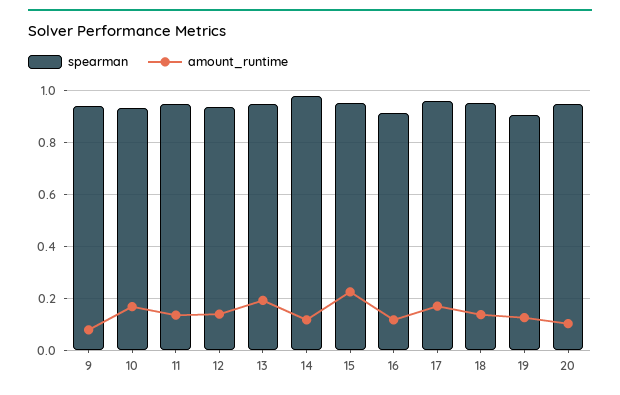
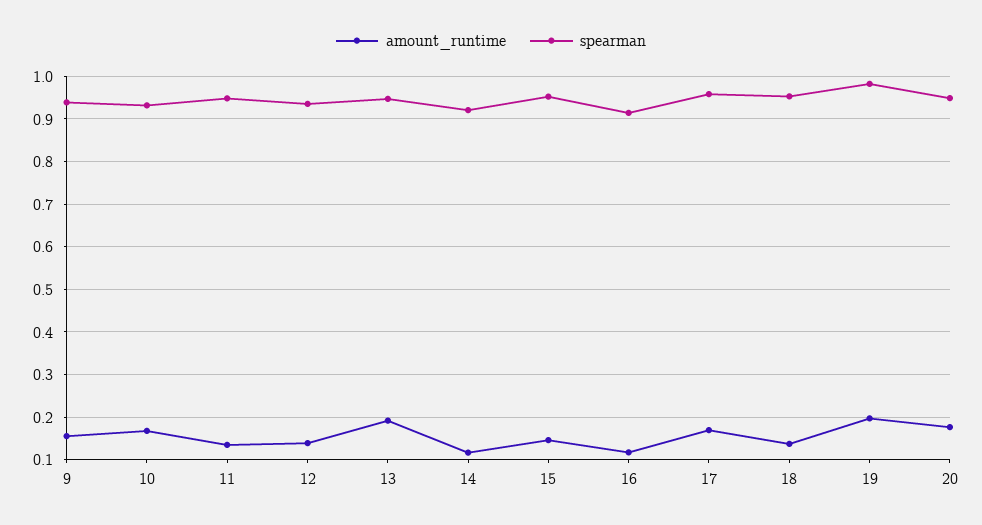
amount_runtime, 9: 0.075 -> 0.16
spearman, 14: 0.975 -> 0.92
amount_runtime, 15: 0.225 -> 0.14
spearman, 19: 0.9 -> 0.98
amount_runtime, 19: 0.125 -> 0.2
amount_runtime, 20: 0.1 -> 0.18

